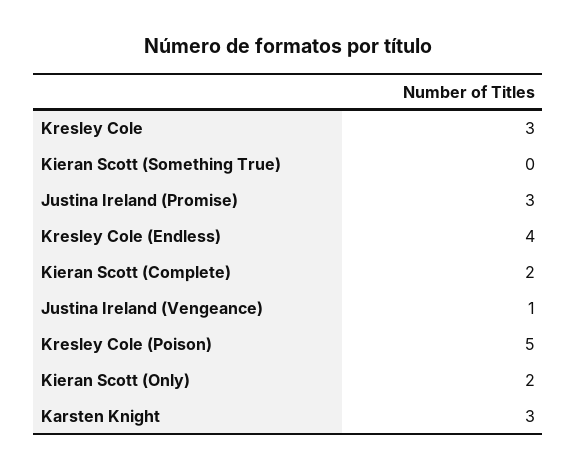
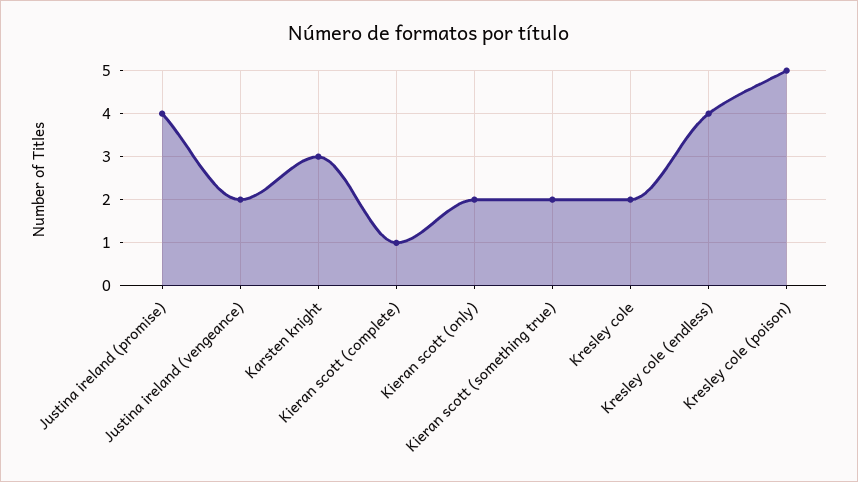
Kresley Cole: 3 -> 2
Kieran Scott (Something True): 0 -> 2
Justina Ireland (Promise): 3 -> 4
Kieran Scott (Complete): 2 -> 1
Justina Ireland (Vengeance): 1 -> 2

